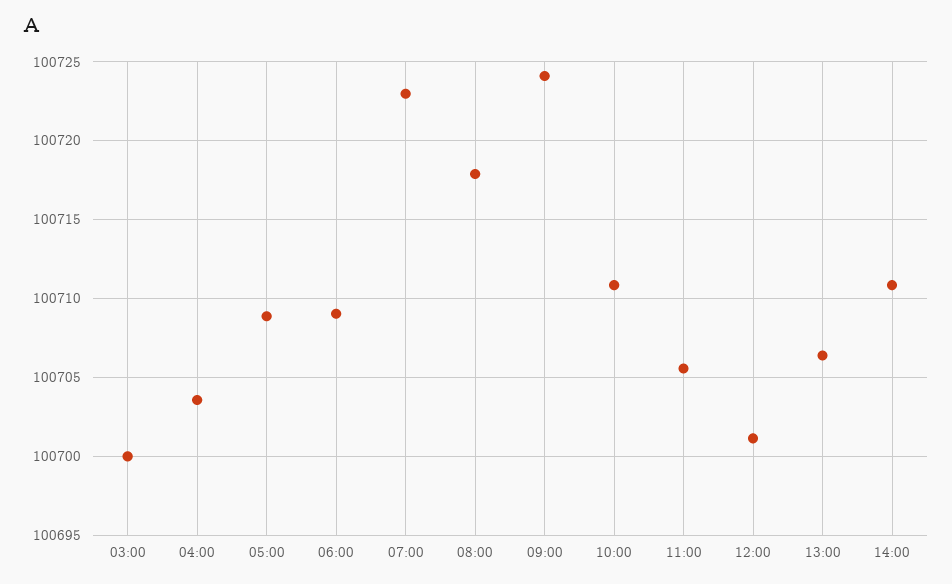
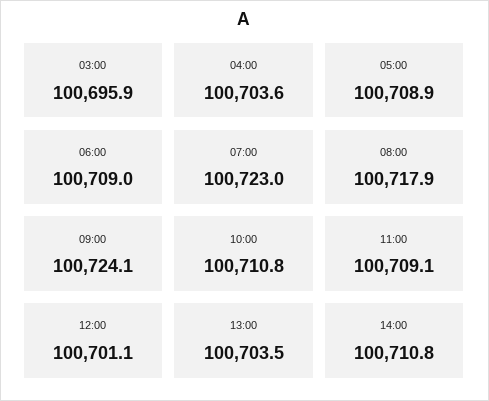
03:00: 100700 -> 100695.9
11:00: 100705.5 -> 100709.1
13:00: 100706.5 -> 100703.5

